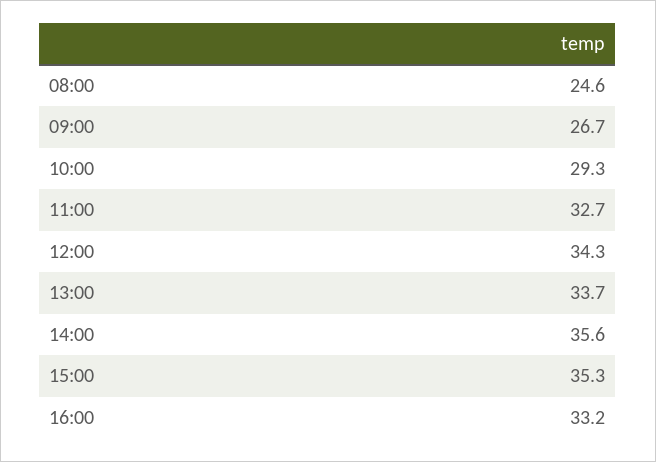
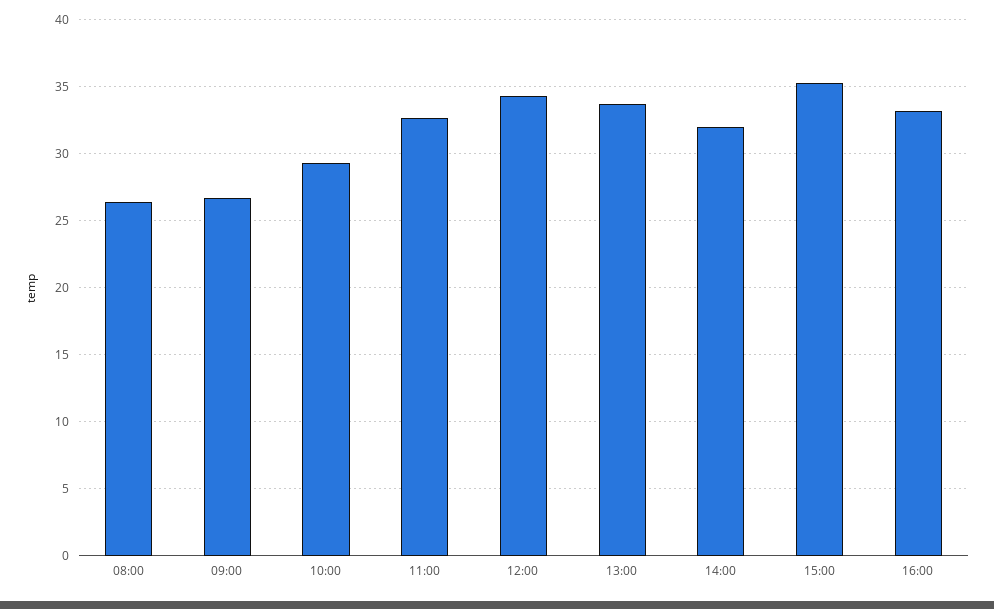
08:00: 24.6 -> 26.5
14:00: 35.6 -> 32

